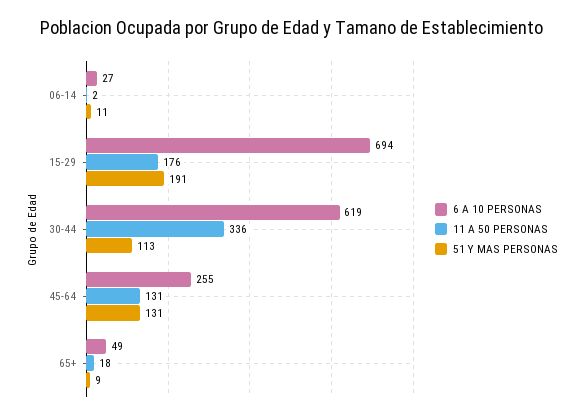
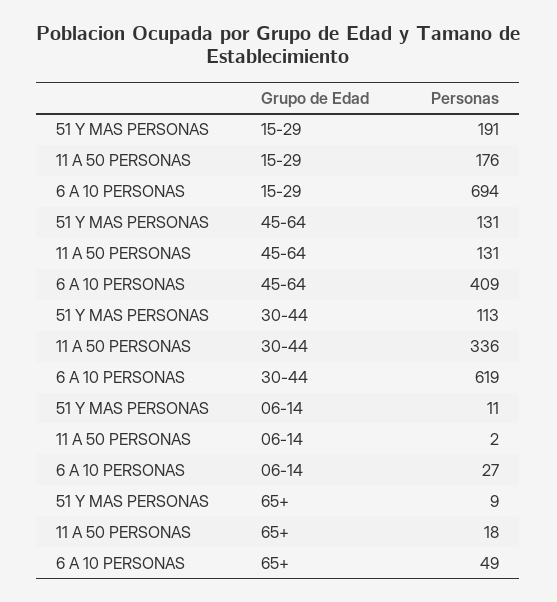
6 A 10 PERSONAS, 45-64: 255 -> 409

